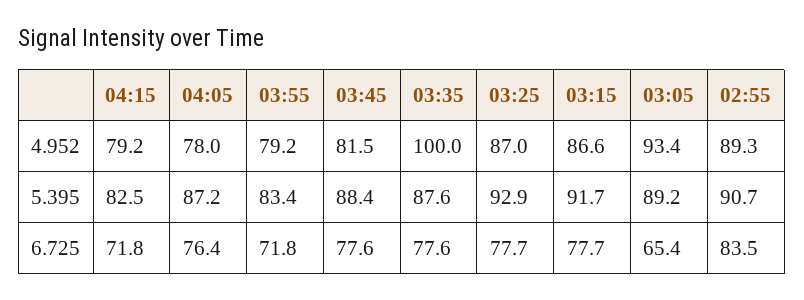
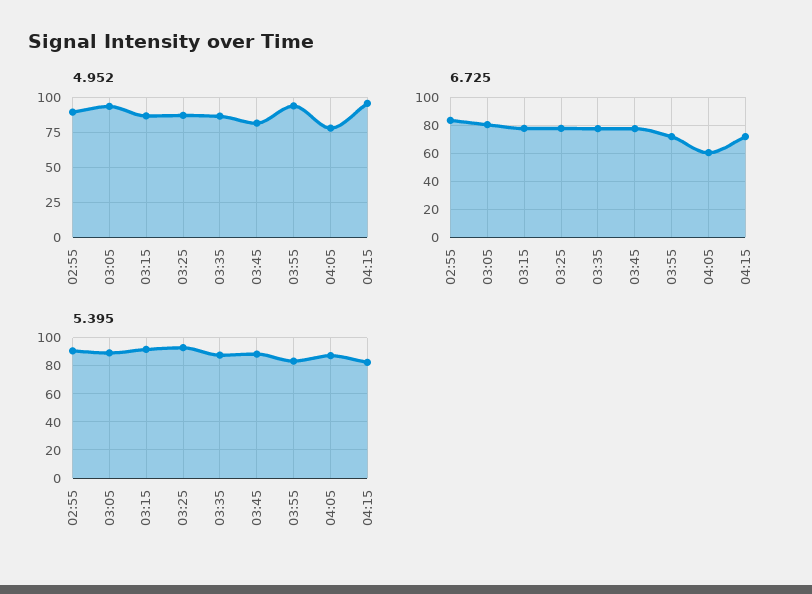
4.952, 04:15: 79.2 -> 95
4.952, 03:55: 79.2 -> 95
4.952, 03:35: 100 -> 85
6.725, 04:05: 76.4 -> 60
6.725, 03:05: 65.4 -> 80

